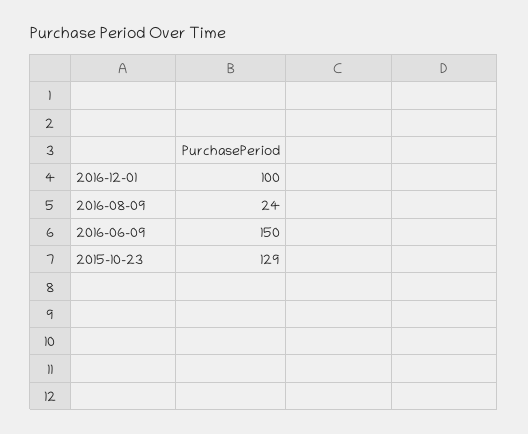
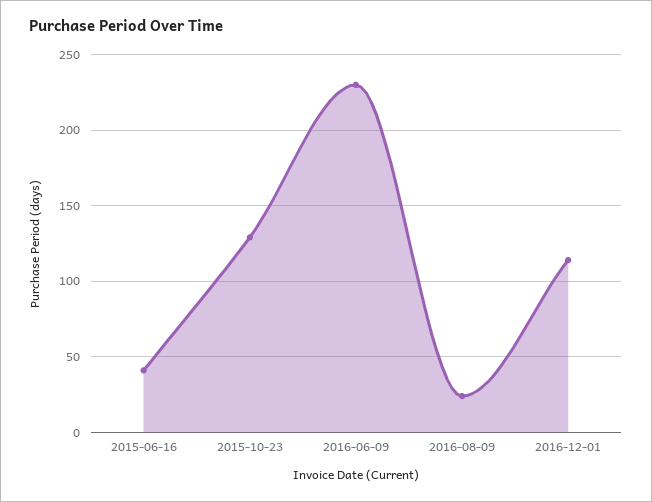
2016-12-01: 100 -> 115
2016-06-09: 150 -> 230
2015-06-16: none -> 40

